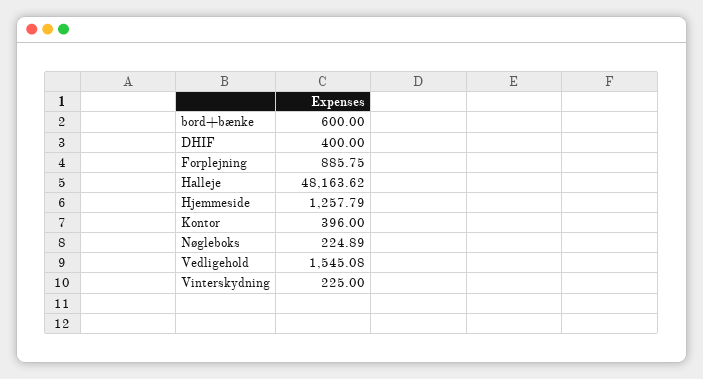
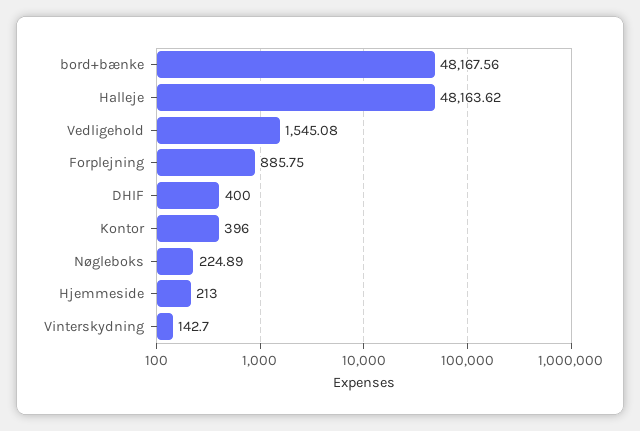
bord+bænke: 600 -> 48167.56
Hjemmeside: 1257.79 -> 213
Vinterskydning: 225 -> 142.7

